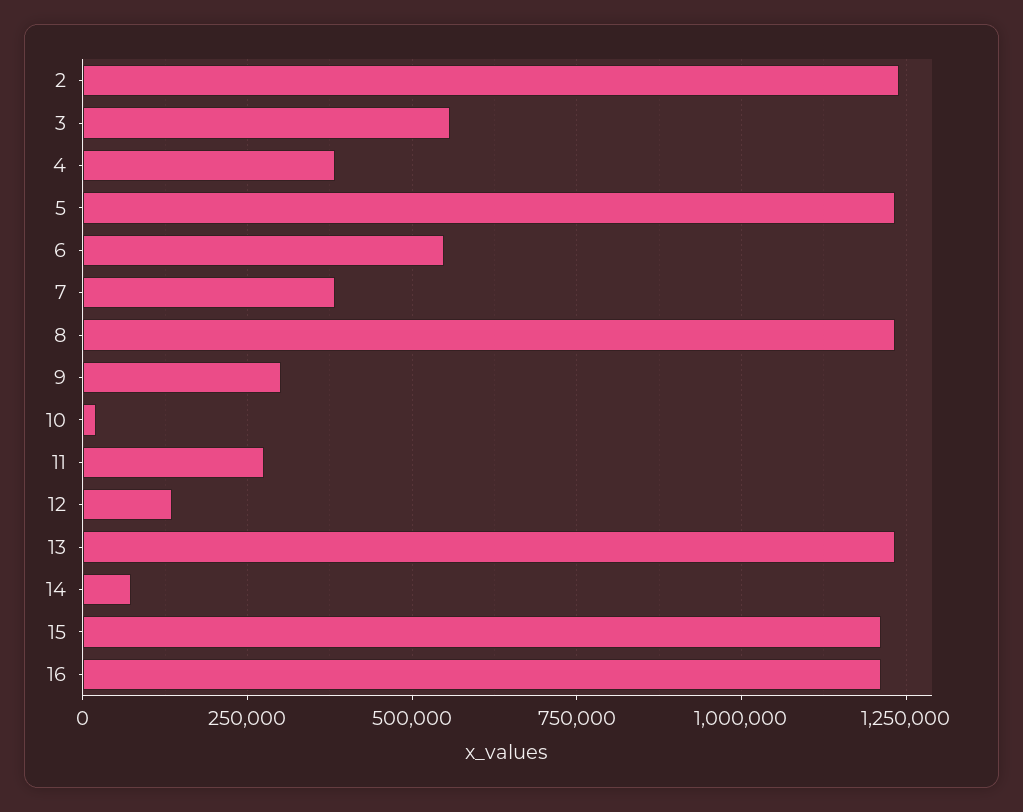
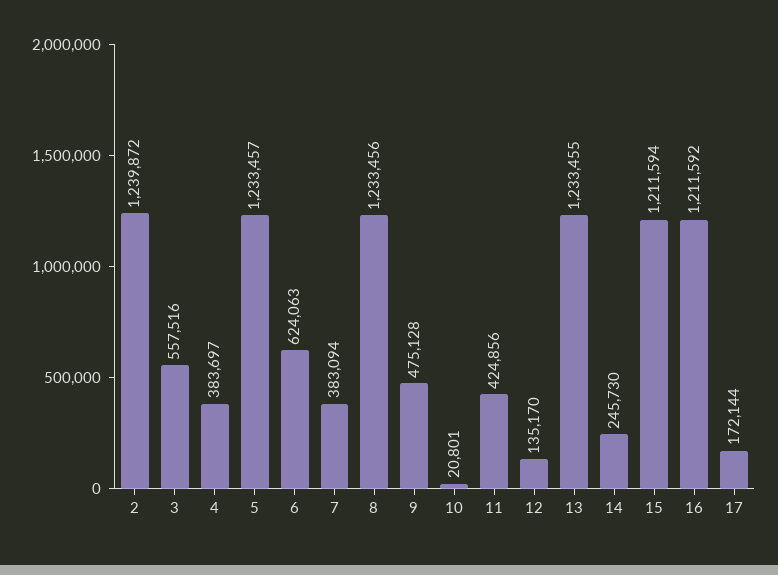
6: 550000 -> 624063
9: 300000 -> 475128
11: 275000 -> 424856
14: 75000 -> 245730
17: none -> 172144

